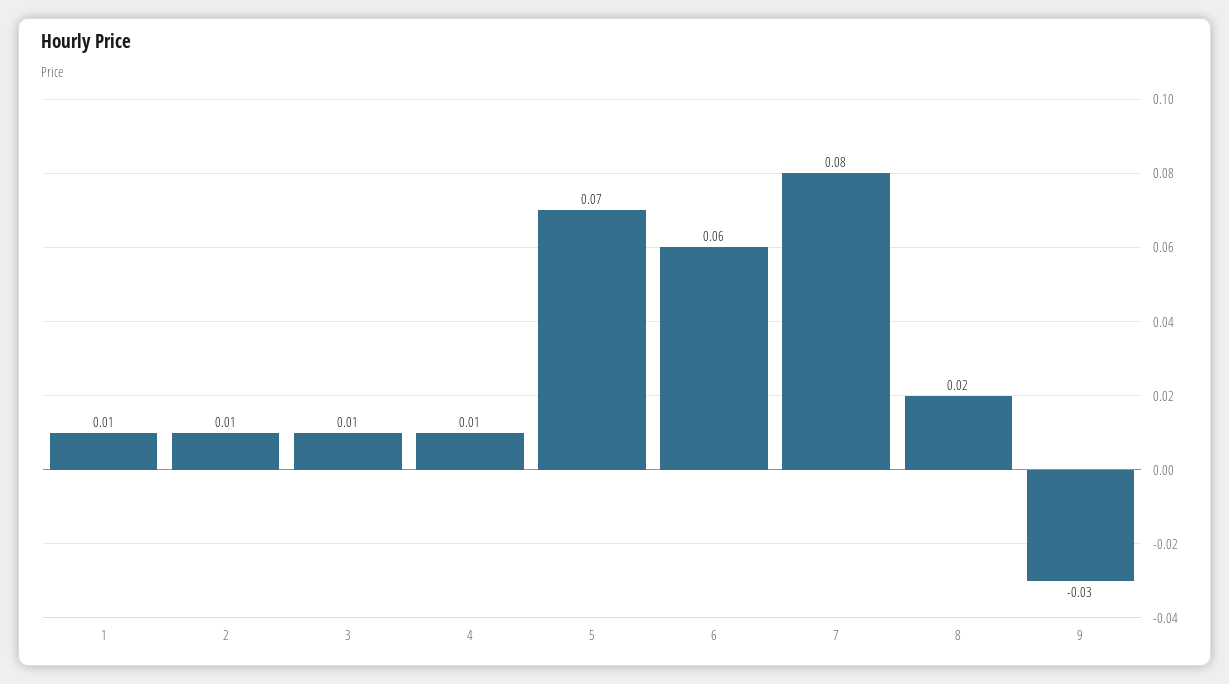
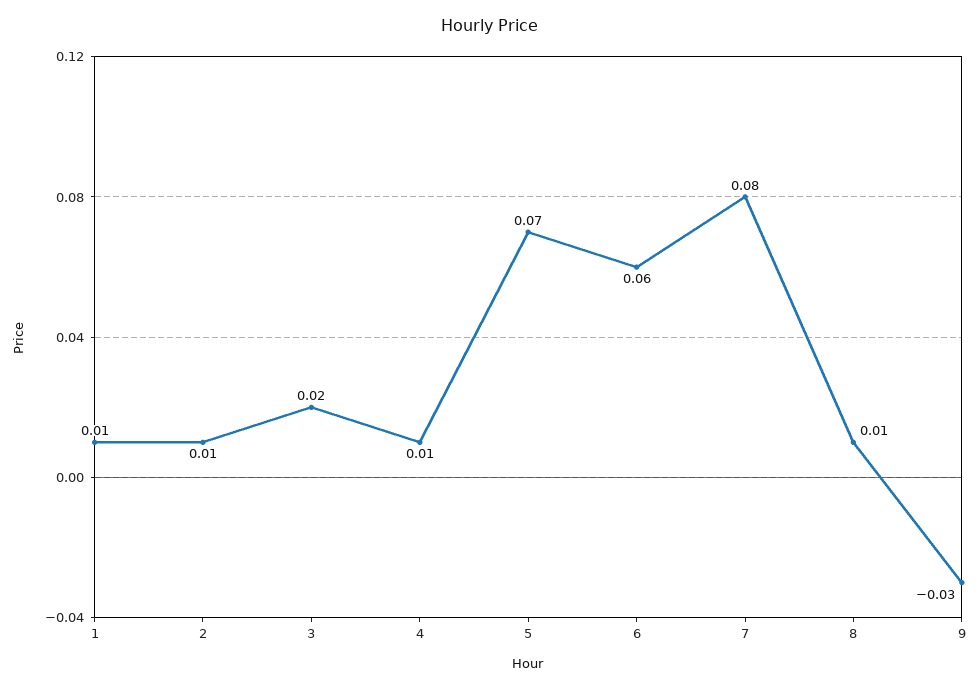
3: 0.01 -> 0.02
8: 0.02 -> 0.01

